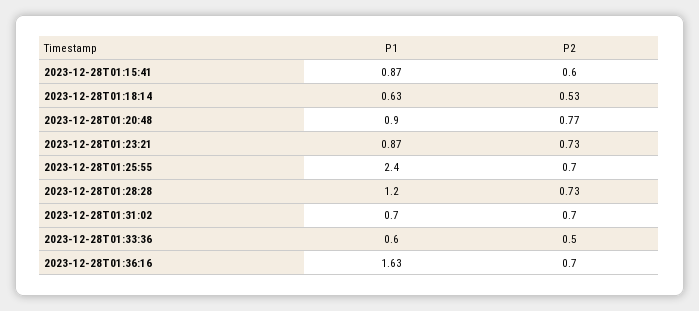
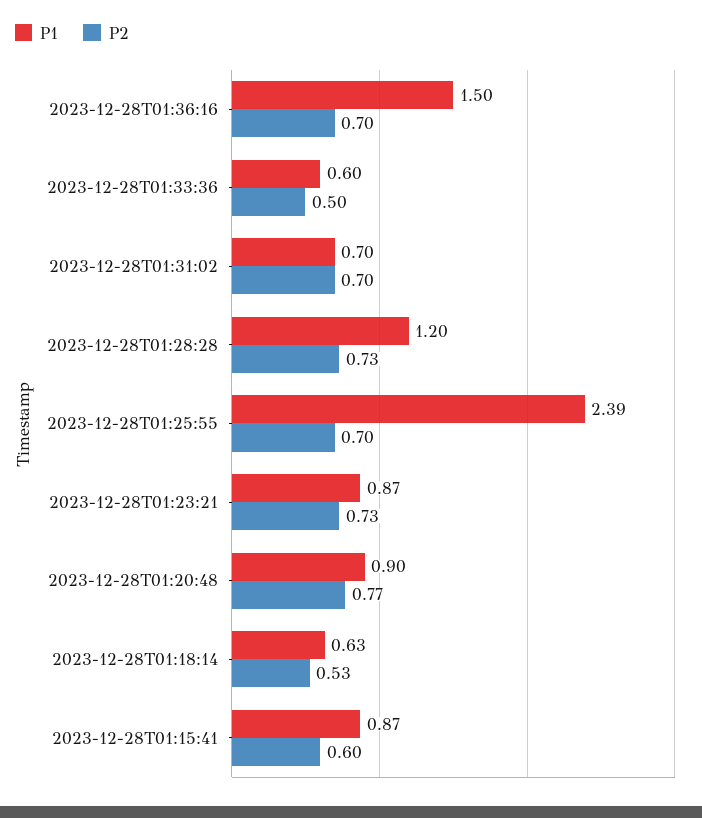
P1, 2023-12-28T01:25:55: 2.4 -> 2.39
P1, 2023-12-28T01:36:16: 1.63 -> 1.5

